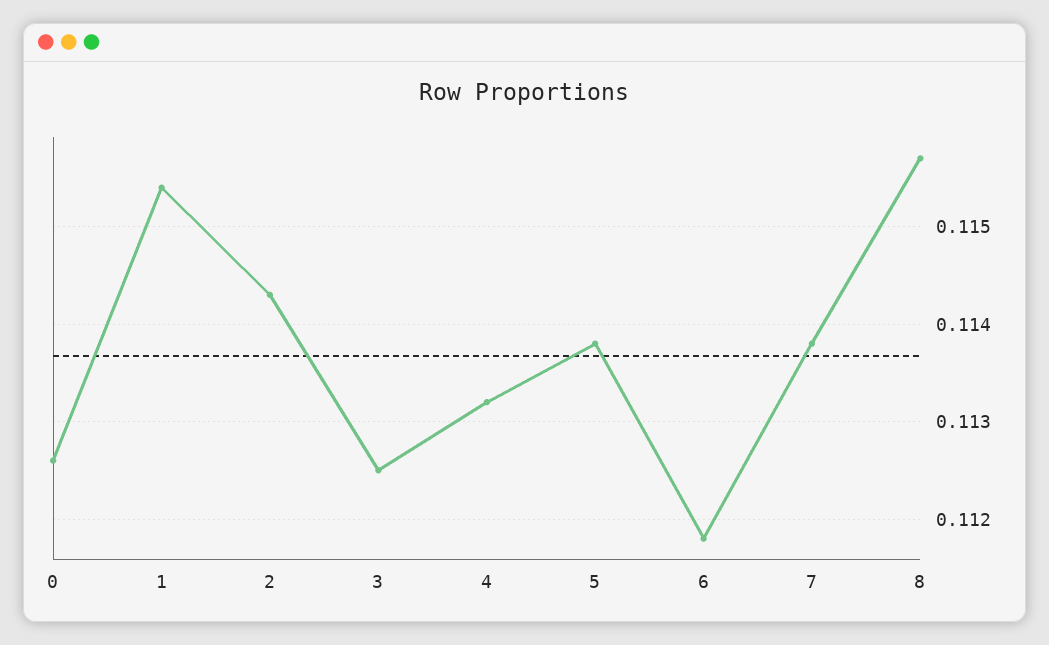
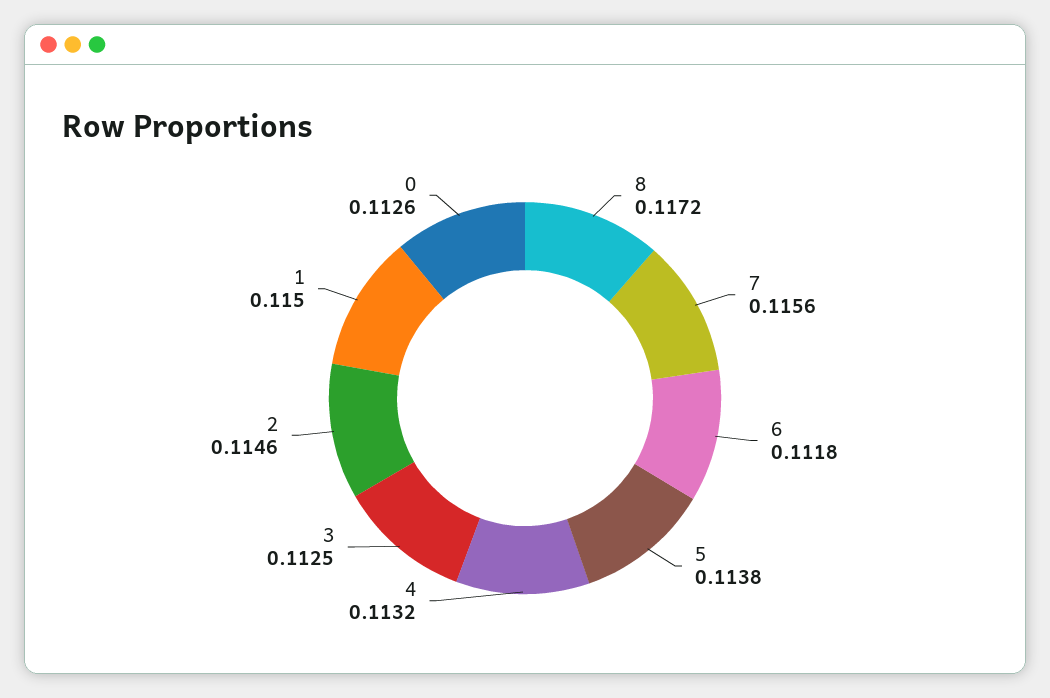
1: 0.1154 -> 0.115
2: 0.1143 -> 0.1146
7: 0.1138 -> 0.1156
8: 0.1157 -> 0.1172

